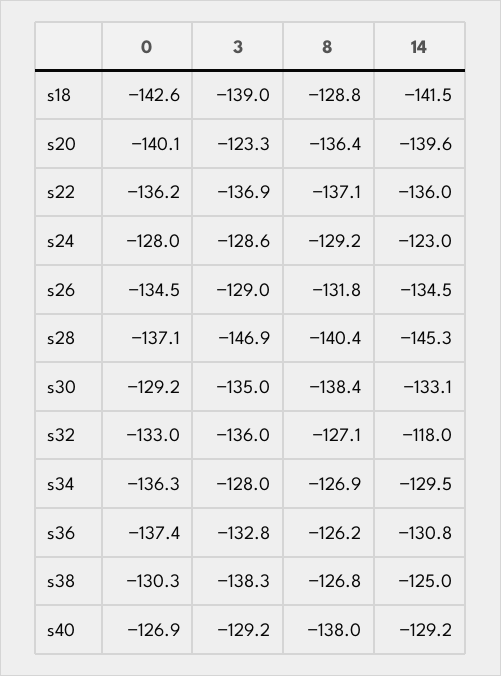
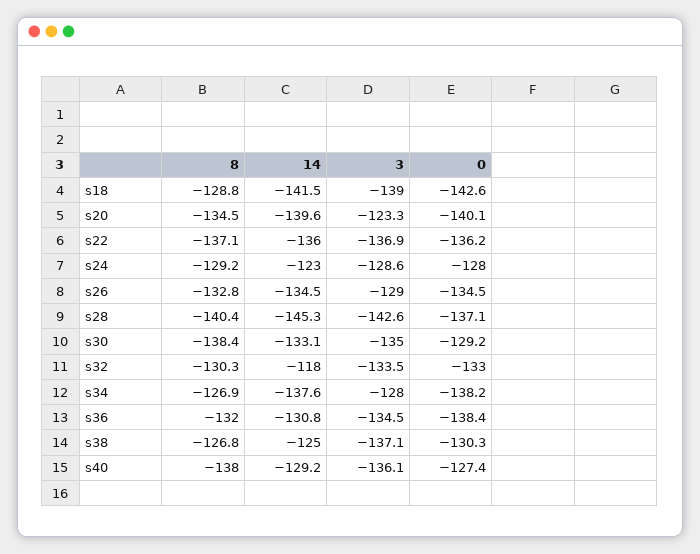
8, s20: -136.4 -> -134.5
8, s26: -131.8 -> -132.8
3, s28: -146.9 -> -142.6
3, s32: -136 -> -133.5
8, s32: -127.1 -> -130.3
0, s34: -136.3 -> -138.2
14, s34: -129.5 -> -137.6
0, s36: -137.4 -> -138.4
3, s36: -132.8 -> -134.5
8, s36: -126.2 -> -132
3, s38: -138.3 -> -137.1
0, s40: -126.9 -> -127.4
3, s40: -129.2 -> -136.1

